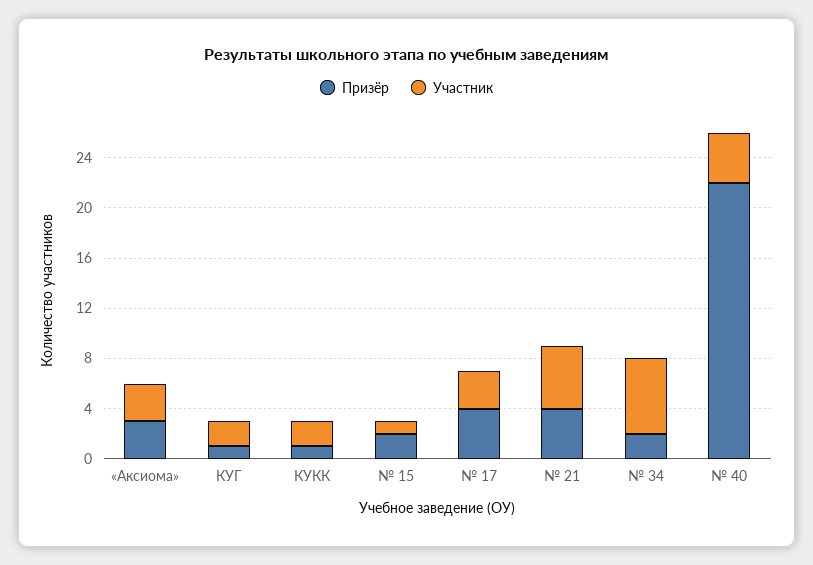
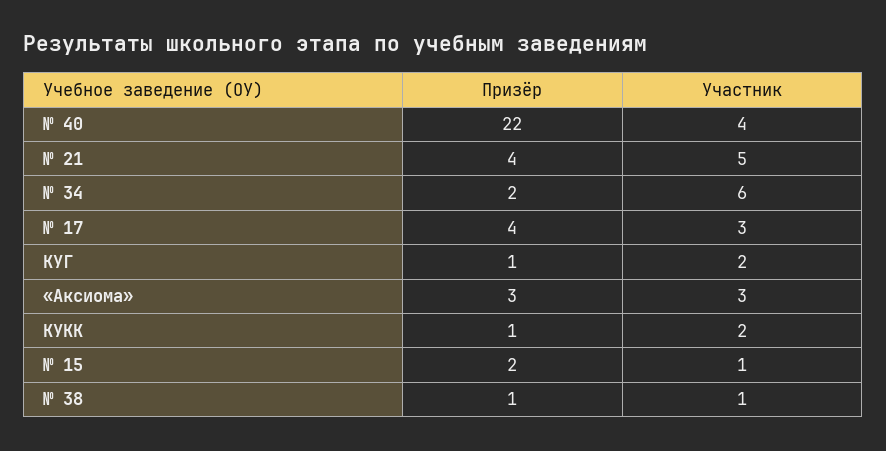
Призёр, № 38: none -> 1
Участник, № 38: none -> 1

